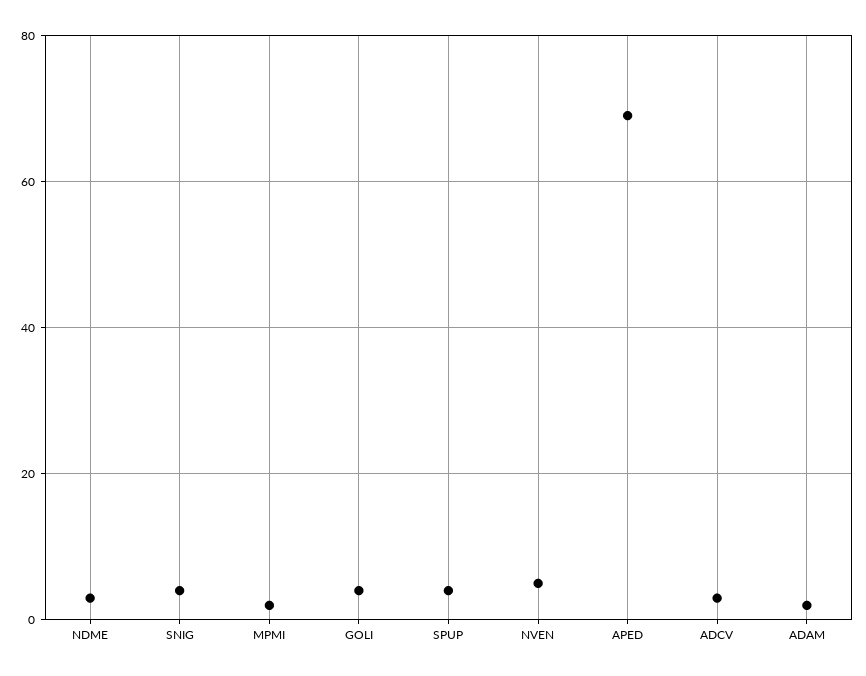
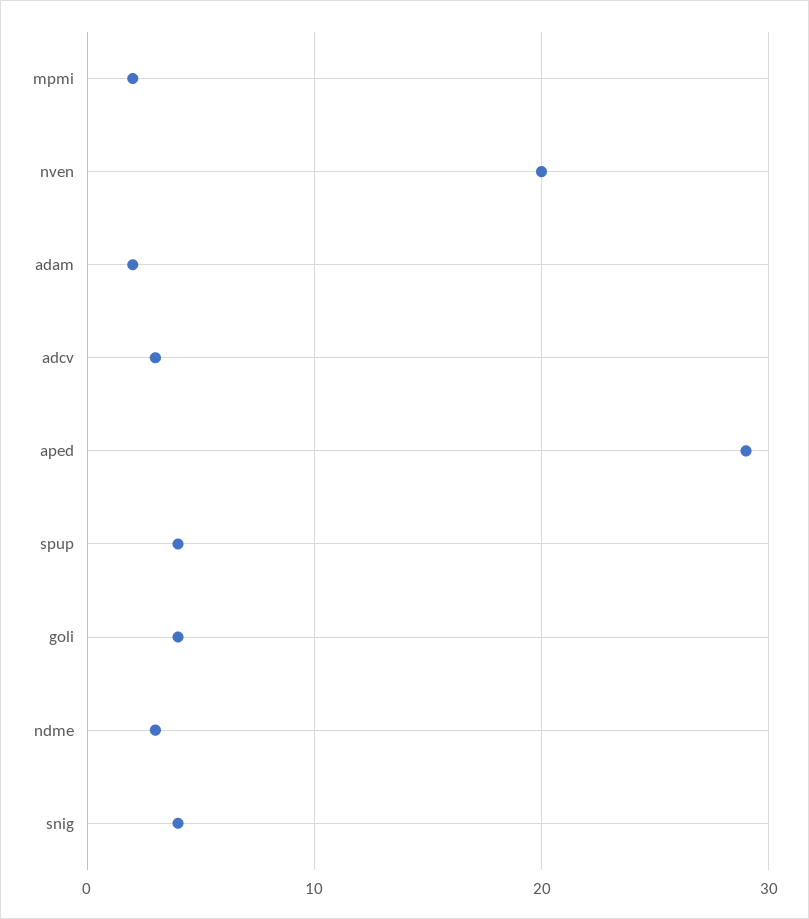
NVEN: 5 -> 20
APED: 70 -> 29

